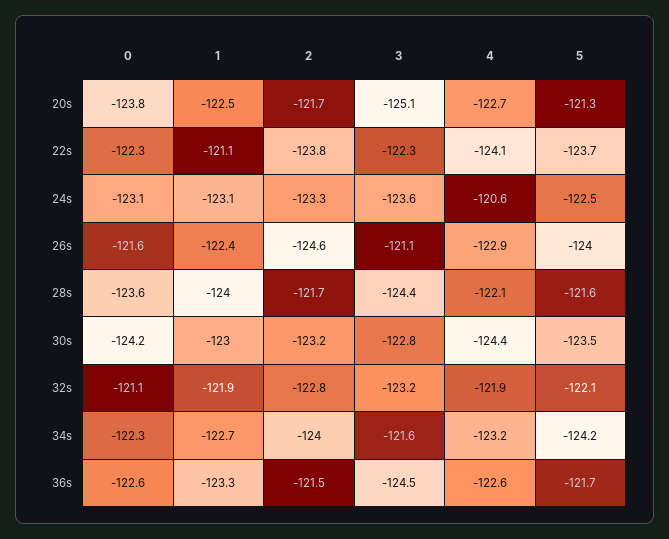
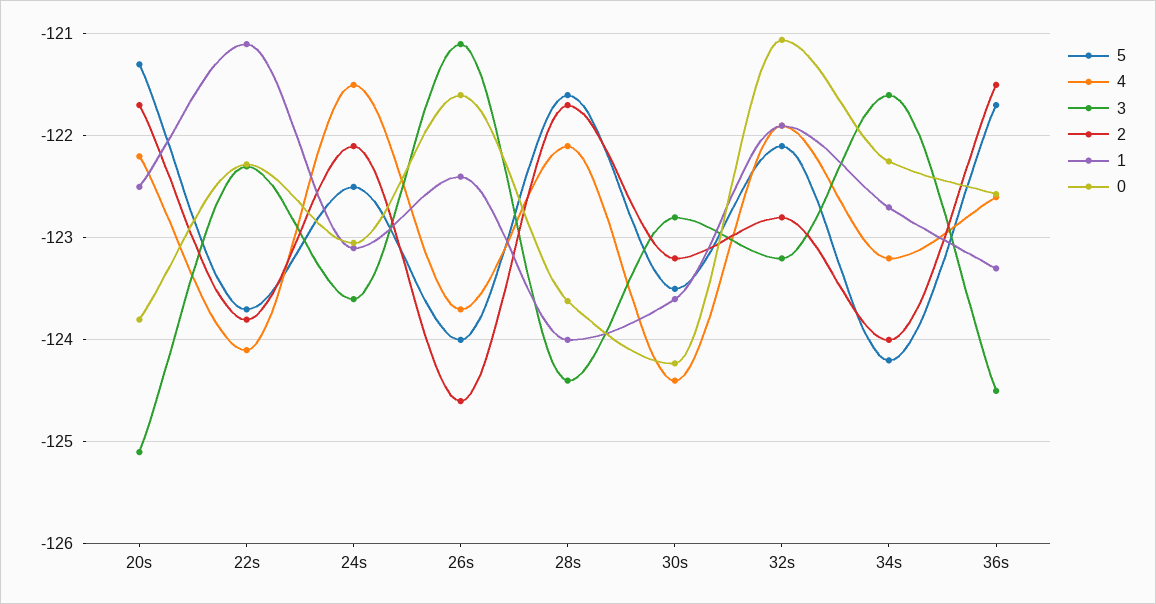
4, 20s: -122.7 -> -122.2
2, 24s: -123.3 -> -122.1
4, 24s: -120.6 -> -121.5
4, 26s: -122.9 -> -123.7
1, 30s: -123 -> -123.6

